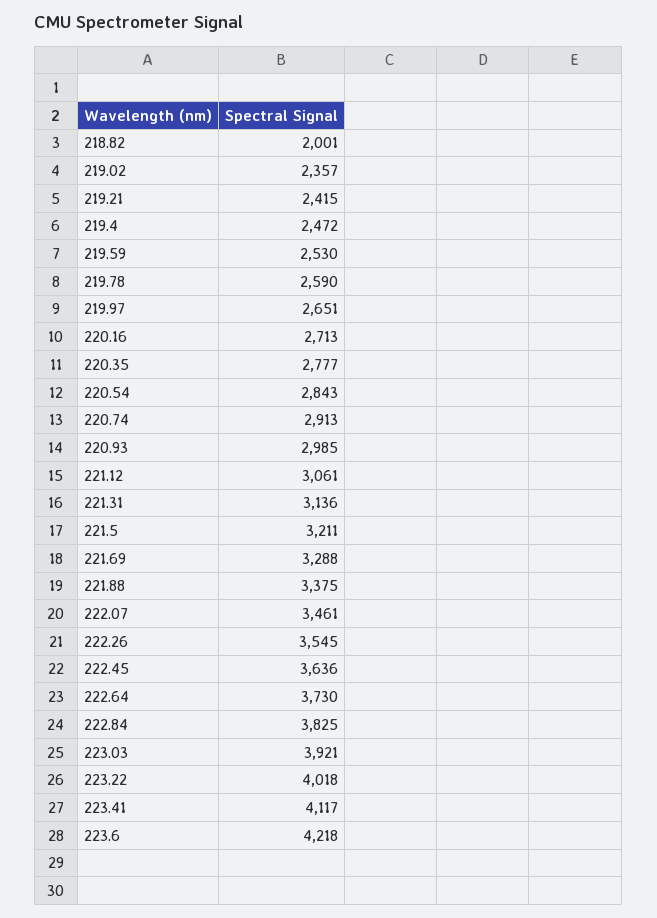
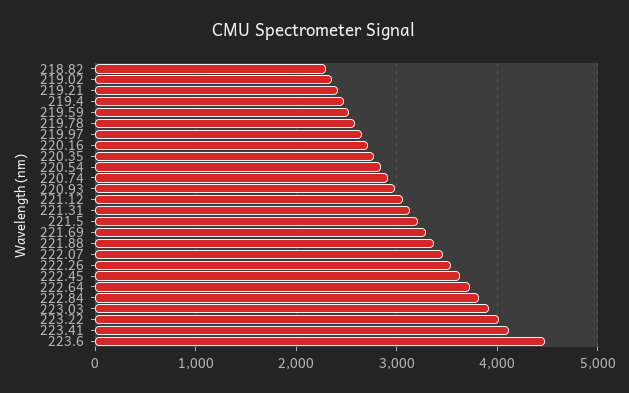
218.82: 2001 -> 2300
223.6: 4218 -> 4500

